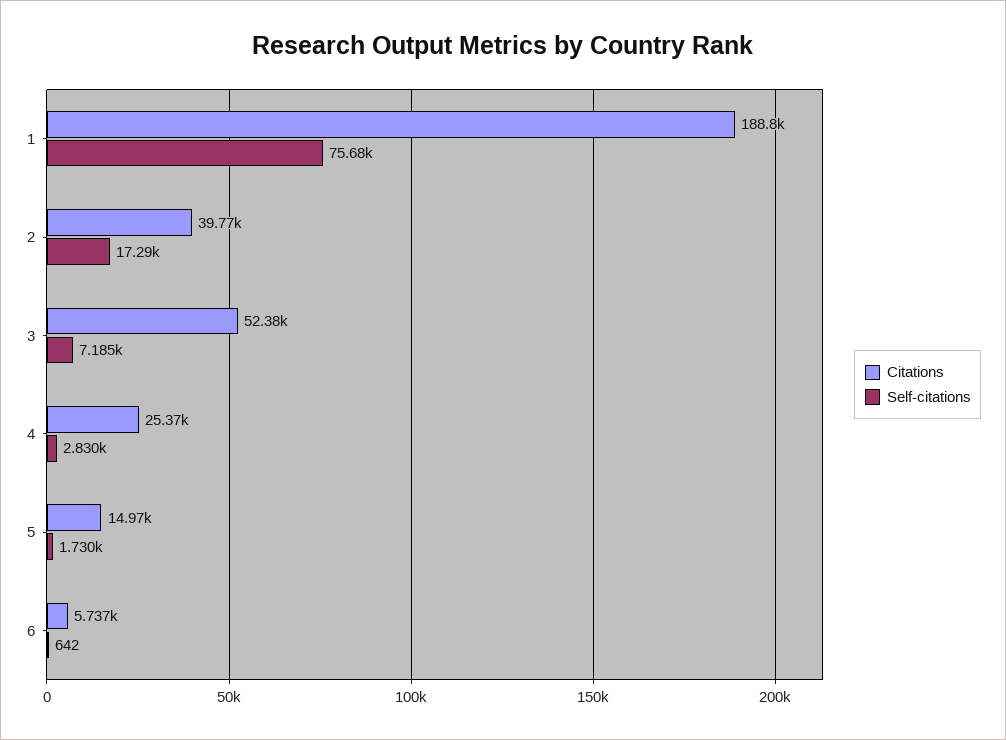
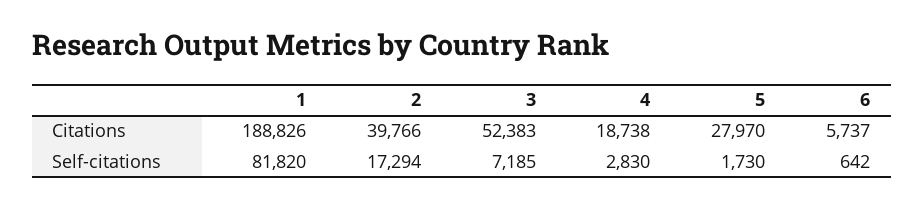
Self-citations, 1: 75680 -> 81820
Citations, 4: 25370 -> 18738
Citations, 5: 14970 -> 27970

